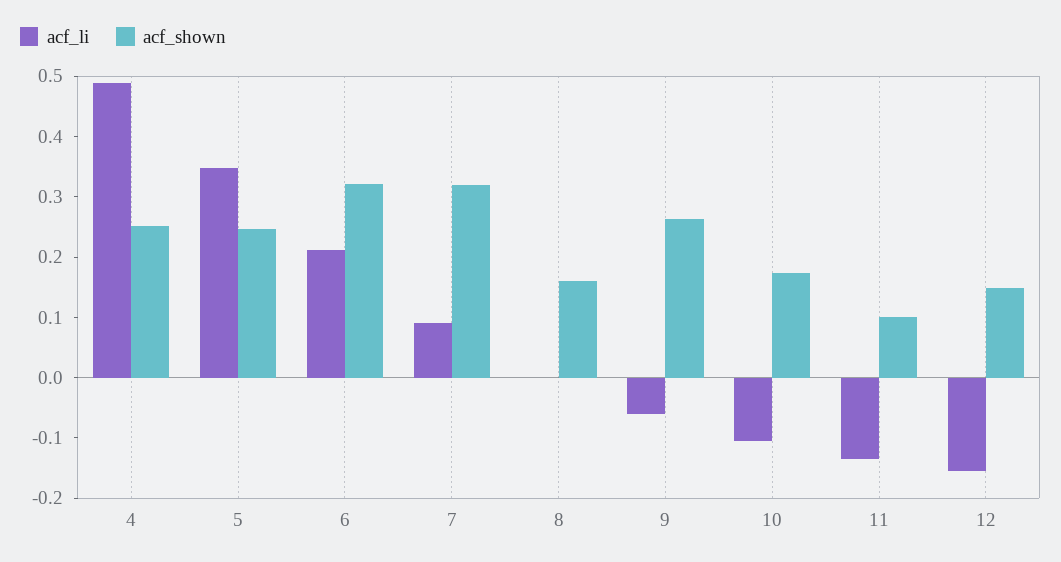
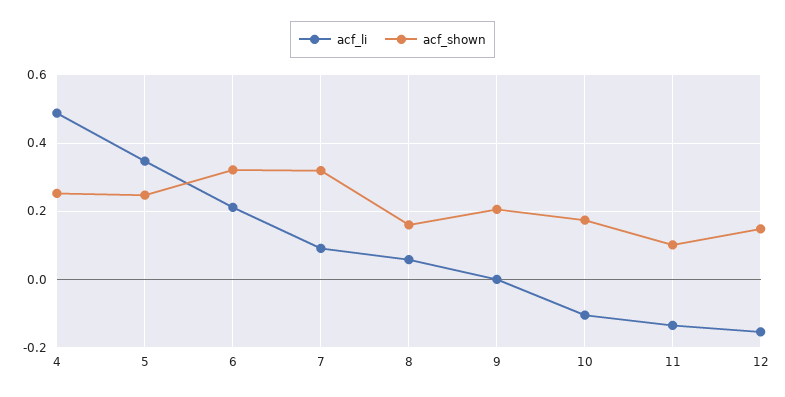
acf_li, 8: 0 -> 0.06
acf_li, 9: -0.06 -> 0
acf_shown, 9: 0.26 -> 0.2

